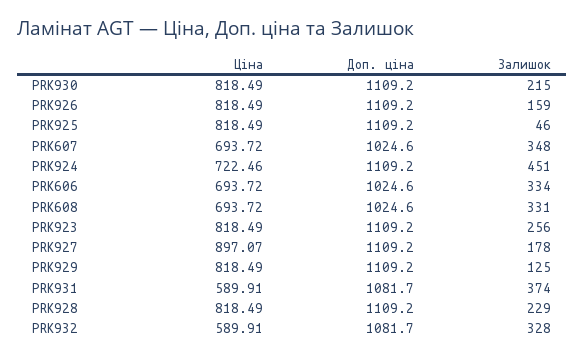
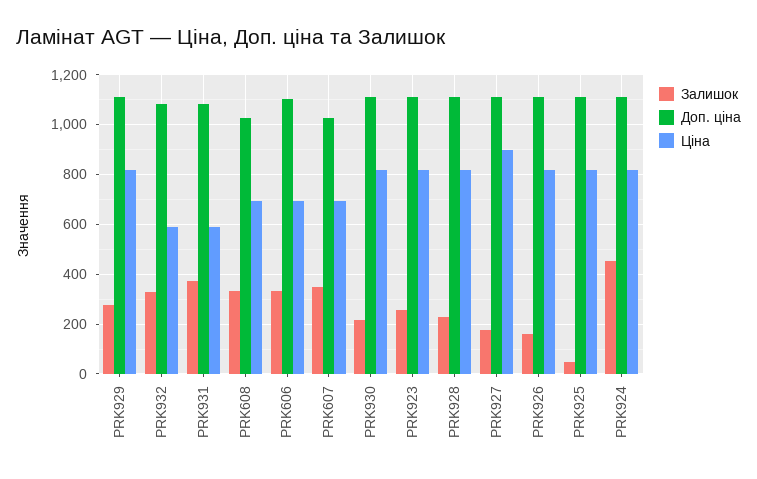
Ціна, PRK924: 722.46 -> 825
Доп. ціна, PRK606: 1024.6 -> 1100
Залишок, PRK929: 125 -> 275

